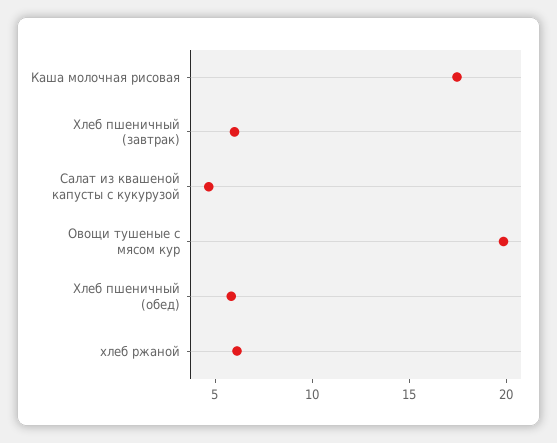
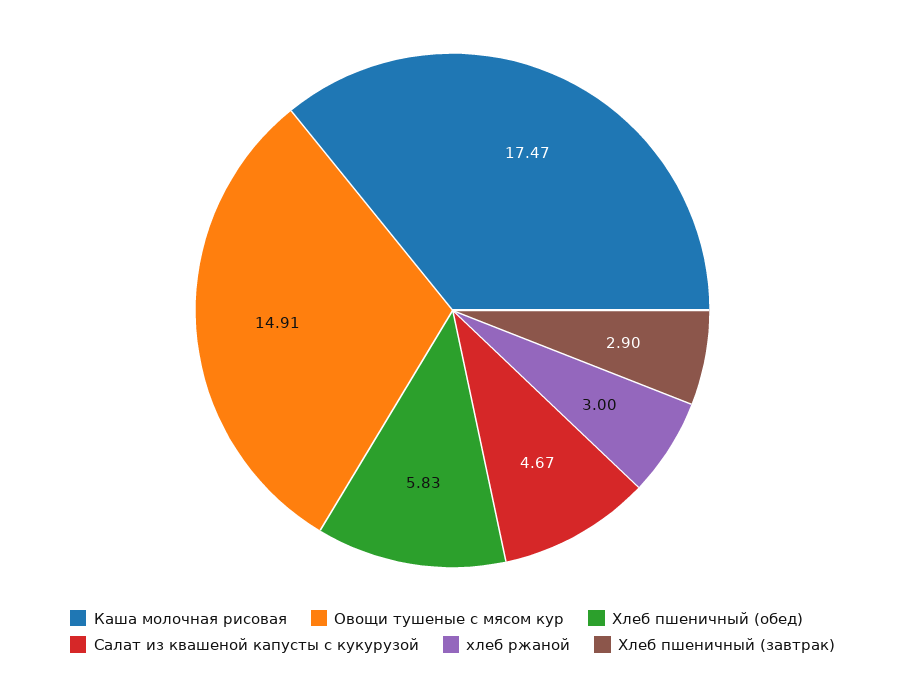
Хлеб пшеничный (завтрак): 6 -> 2.9
Овощи тушеные с мясом кур: 20 -> 14.91
хлеб ржаной: 6 -> 3

